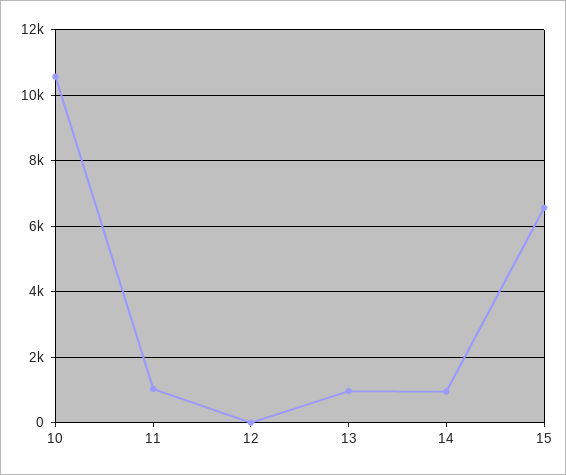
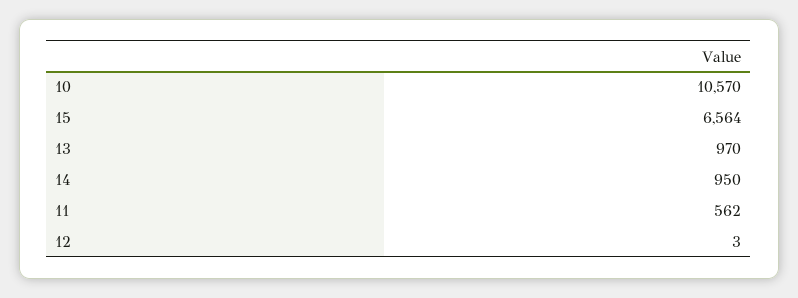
11: 1000 -> 562

